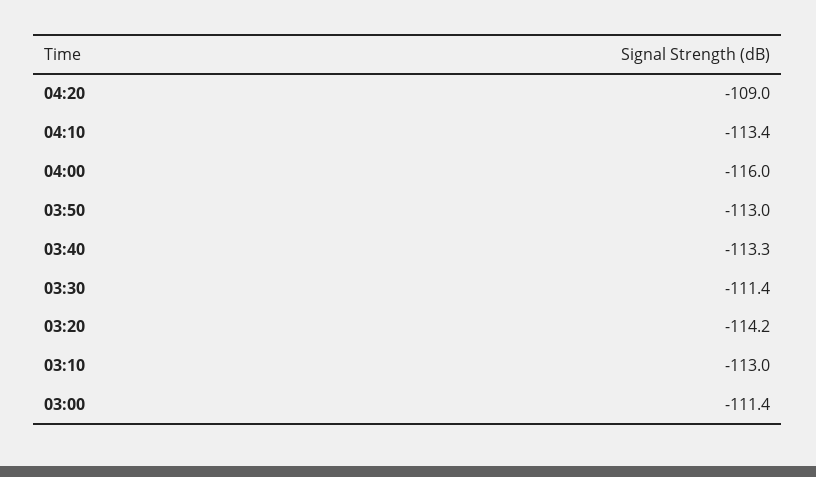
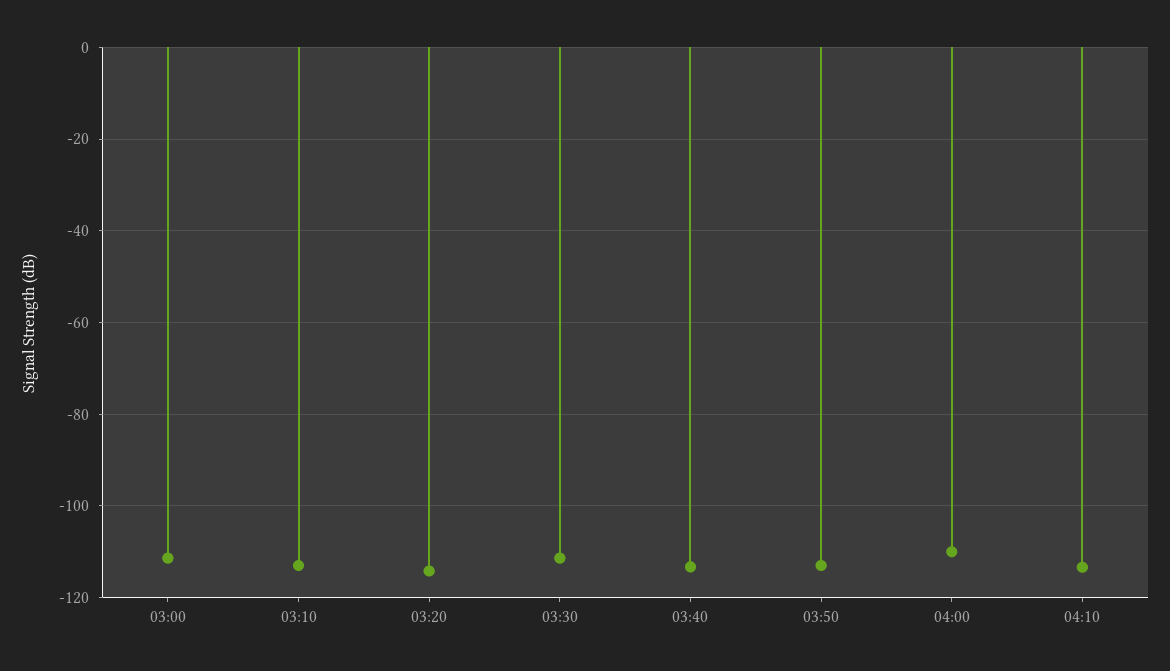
04:20: -109 -> none
04:00: -116 -> -110

